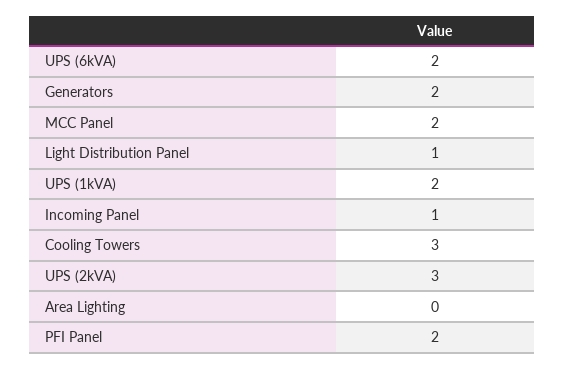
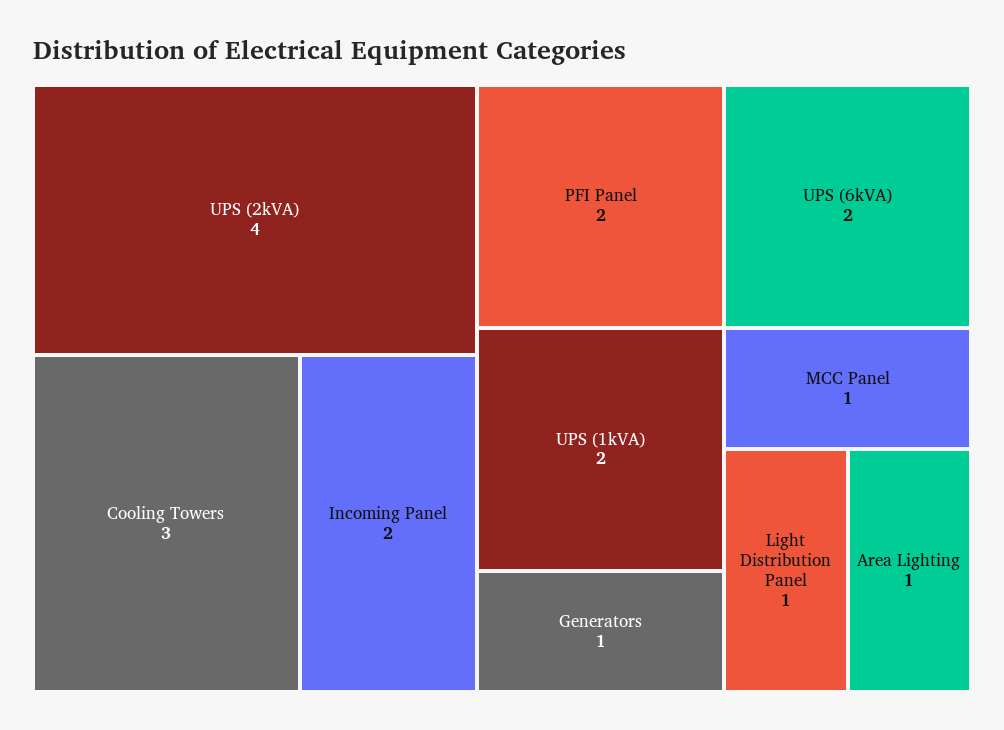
Generators: 2 -> 1
MCC Panel: 2 -> 1
Incoming Panel: 1 -> 2
UPS (2kVA): 3 -> 4
Area Lighting: 0 -> 1

